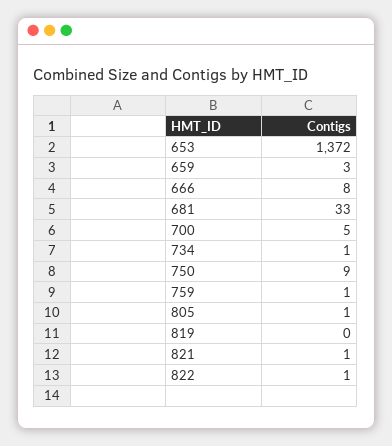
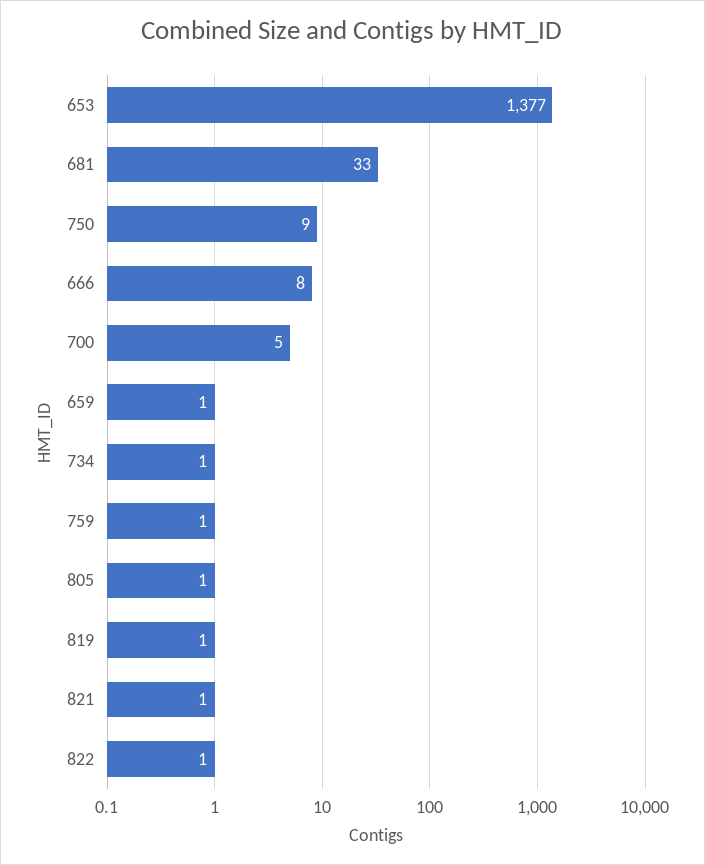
653: 1372 -> 1377
659: 3 -> 1
819: 0 -> 1

